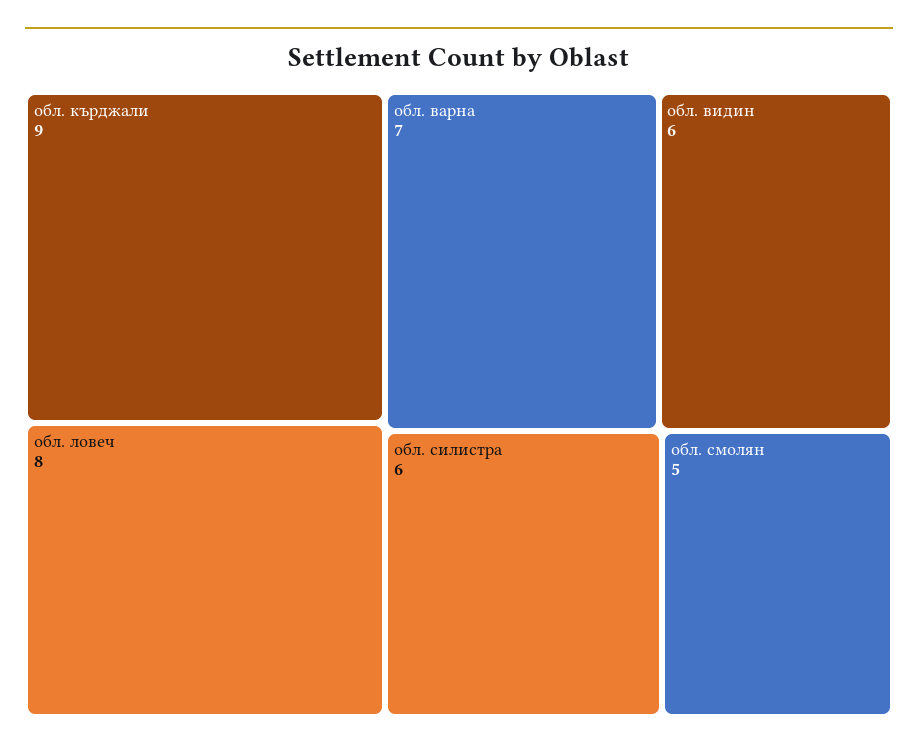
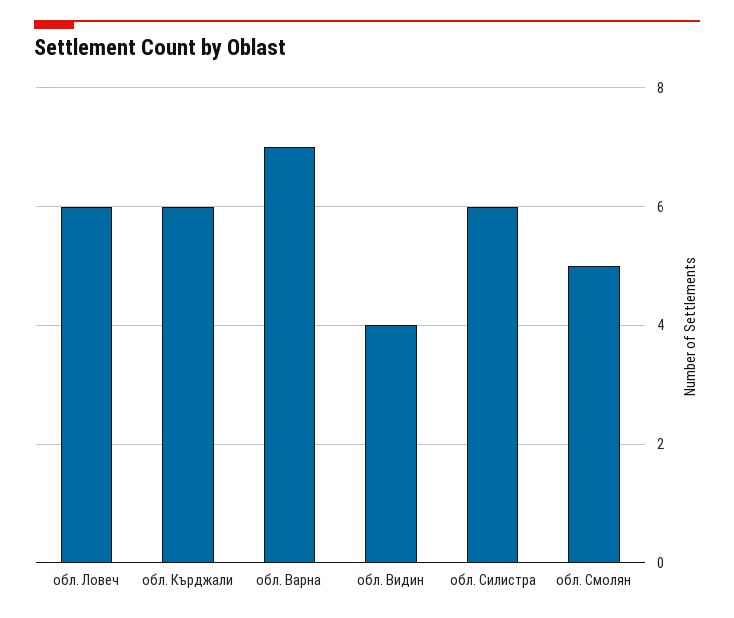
обл. кърджали: 9 -> 6
обл. ловеч: 8 -> 6
обл. видин: 6 -> 4

